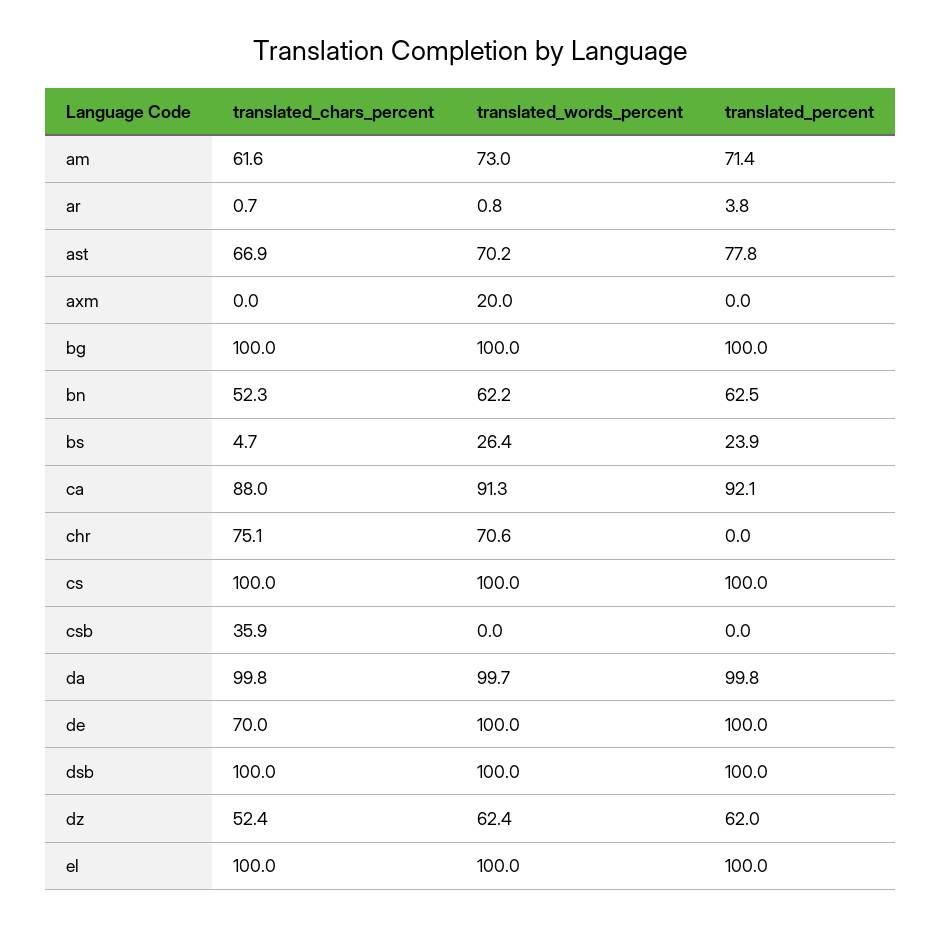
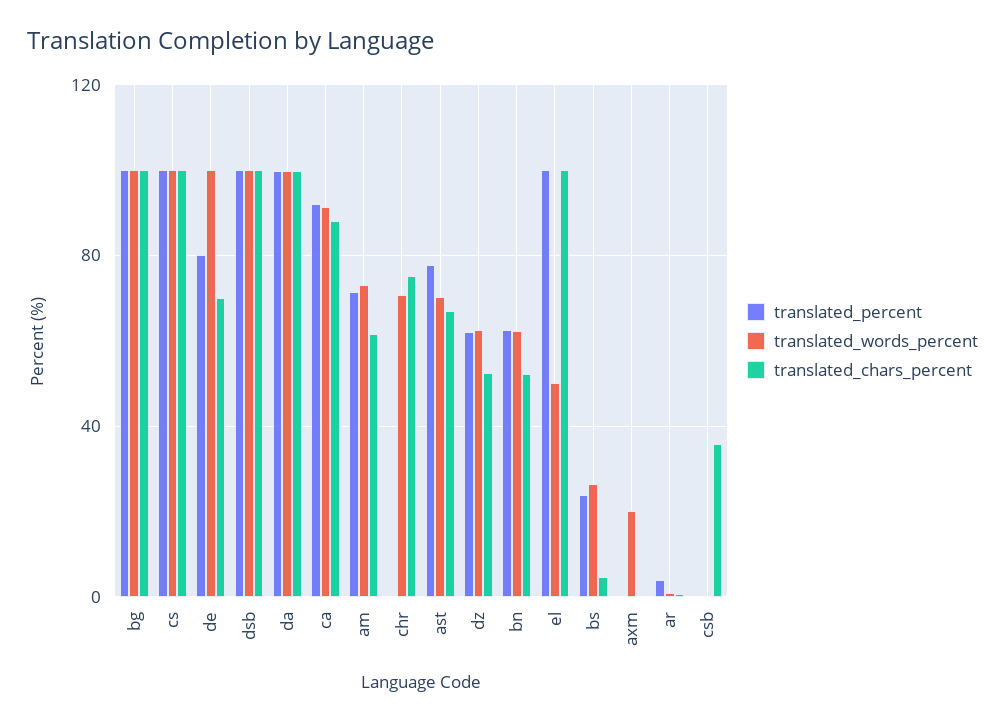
translated_percent, de: 100 -> 80
translated_words_percent, el: 100 -> 50

